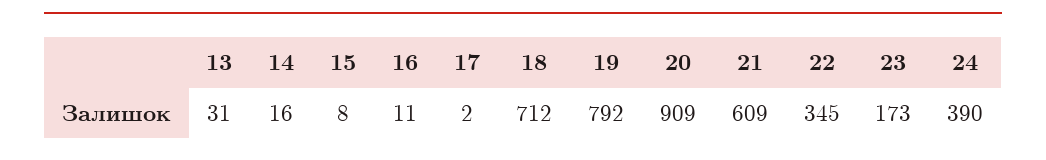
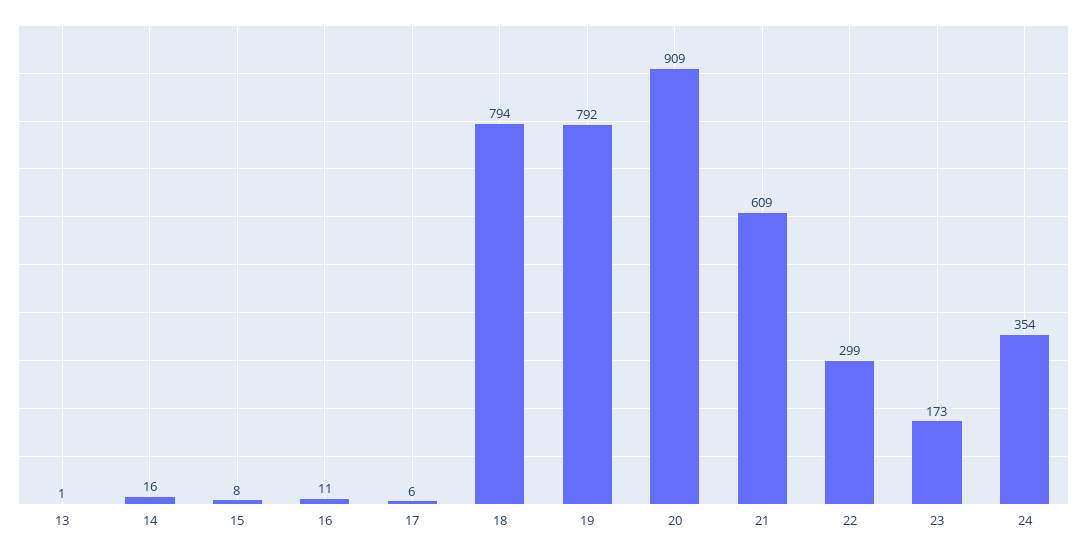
13: 31 -> 1
17: 2 -> 6
18: 712 -> 794
22: 345 -> 299
24: 390 -> 354

